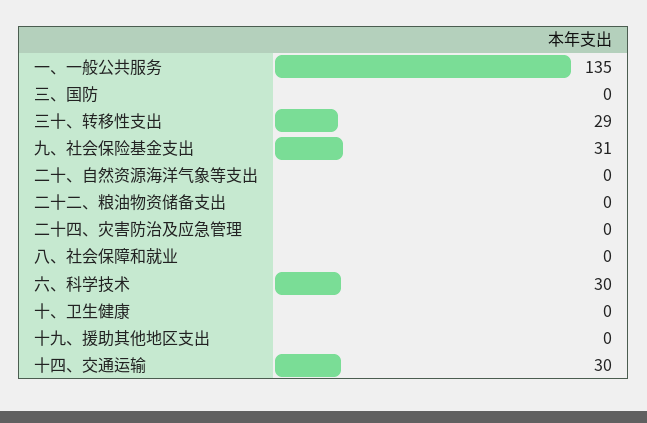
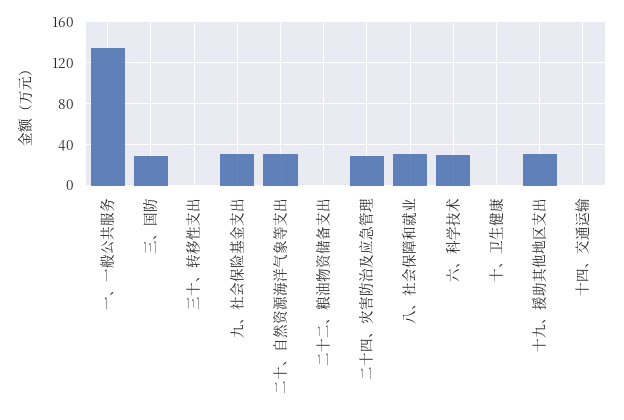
三、国防: 0 -> 30
三十、转移性支出: 29 -> 0
二十、自然资源海洋气象等支出: 0 -> 30
二十四、灾害防治及应急管理: 0 -> 30
八、社会保障和就业: 0 -> 30
十九、援助其他地区支出: 0 -> 30
十四、交通运输: 30 -> 0

